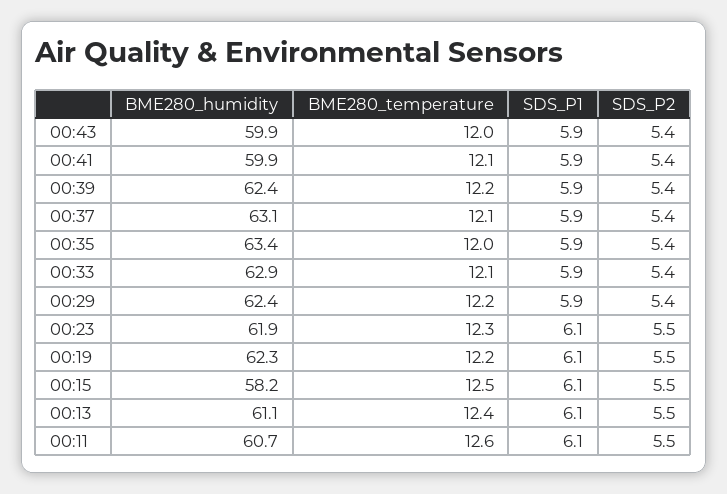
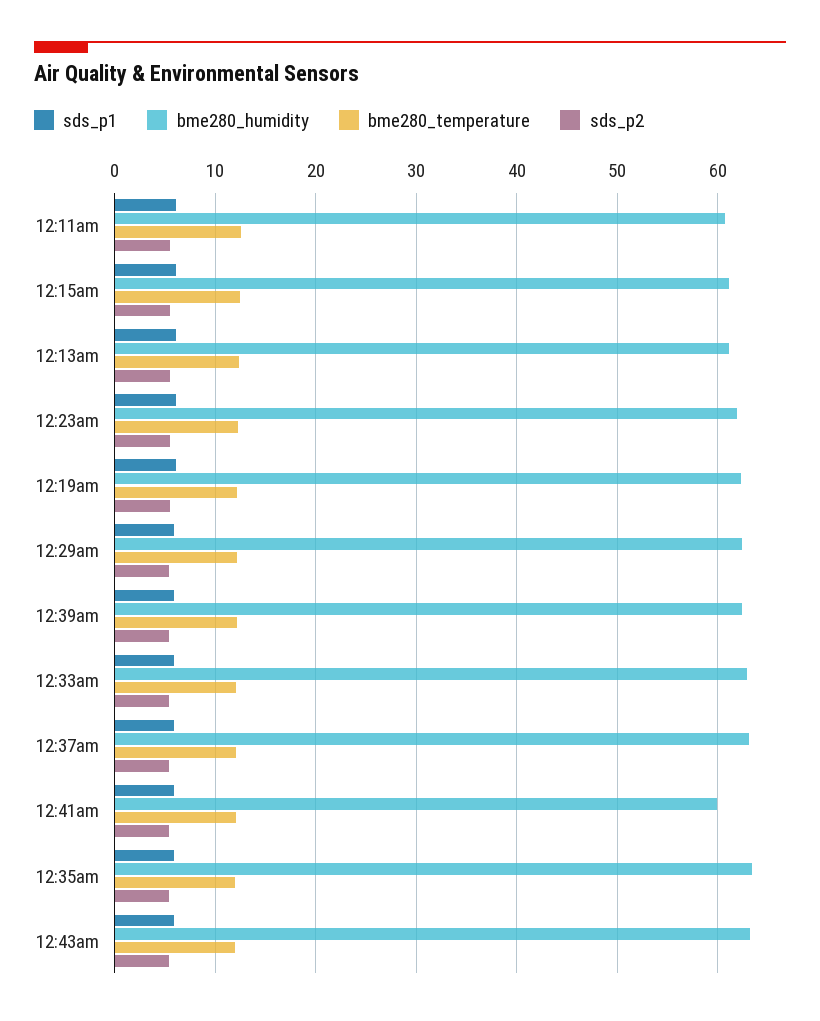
BME280_humidity, 00:43: 59.9 -> 63
BME280_humidity, 00:15: 58.2 -> 61

